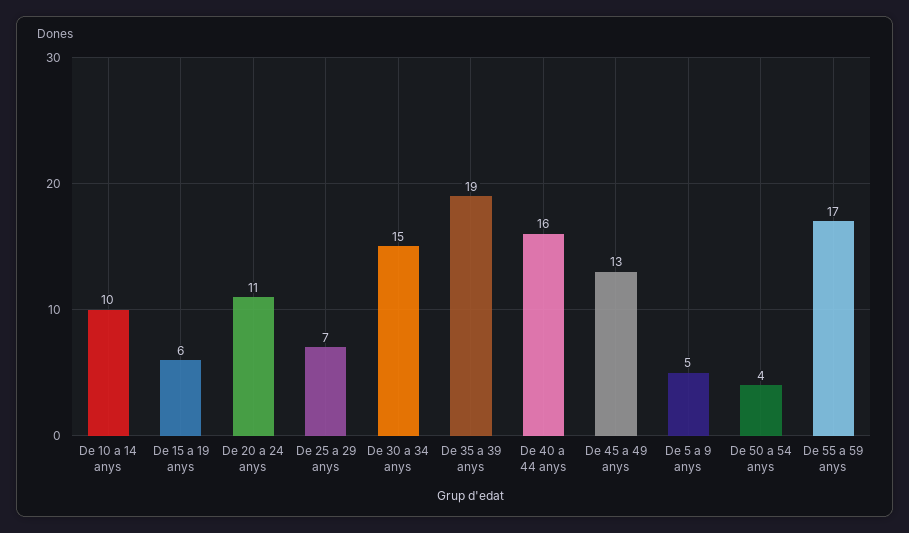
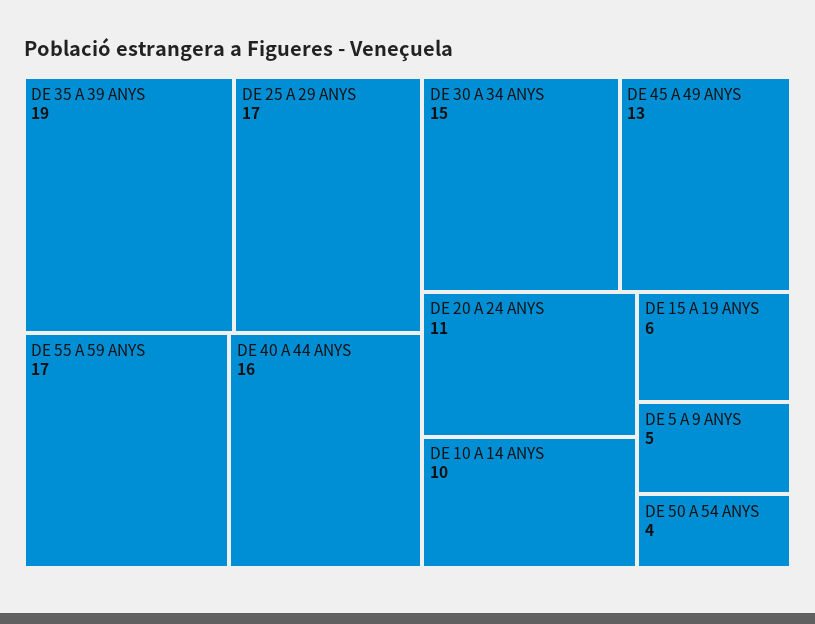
De 25 a 29 anys: 7 -> 17

